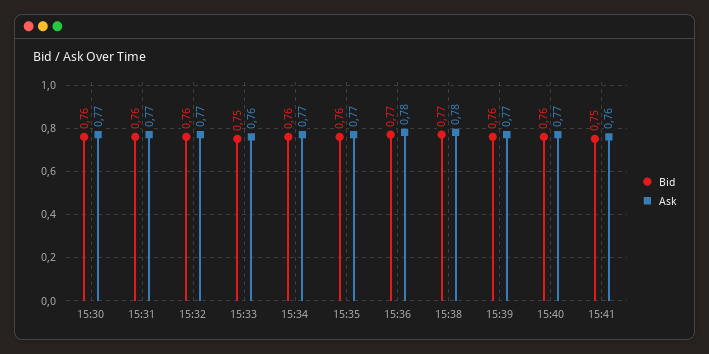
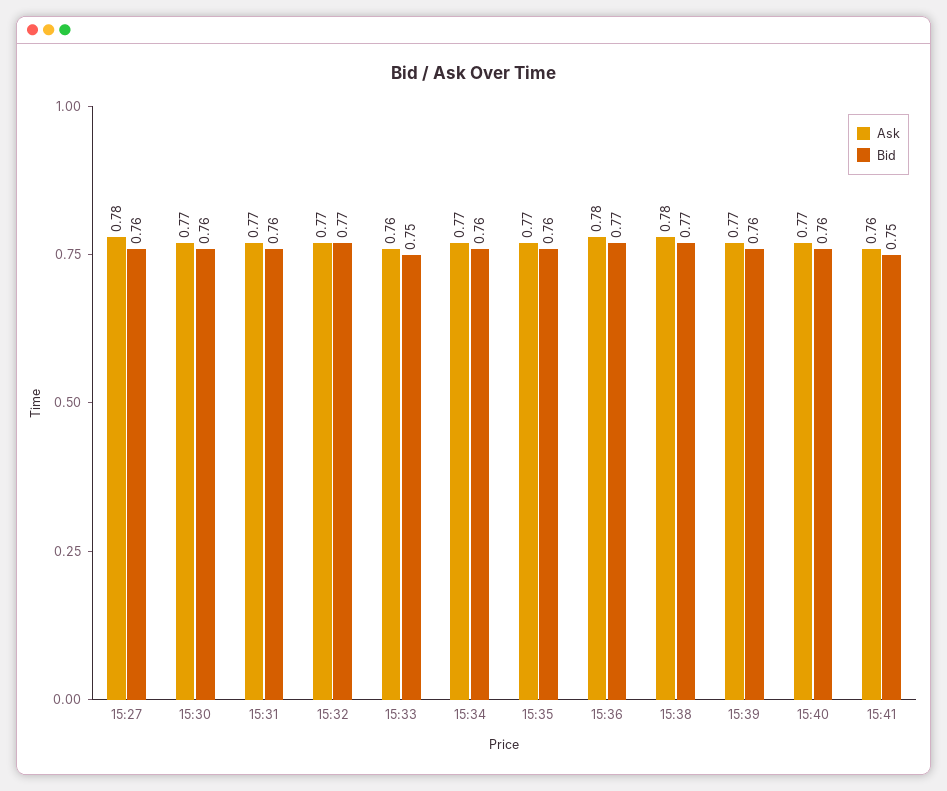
Bid, 15:32: 0.76 -> 0.77
Ask, 15:27: none -> 0.78
Bid, 15:27: none -> 0.76

